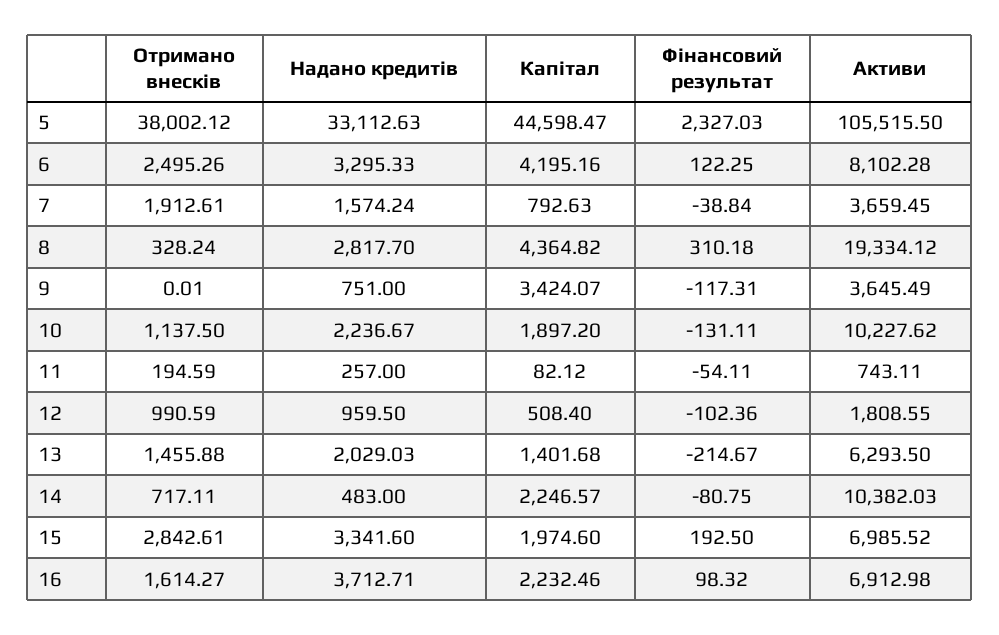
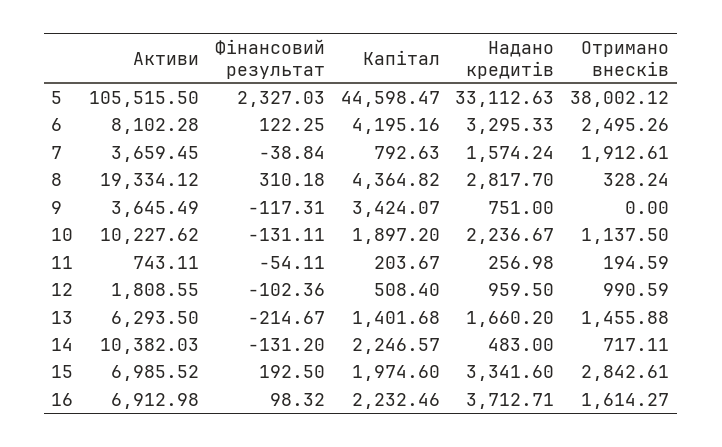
Отримано внесків, 9: 0.01 -> 0
Надано кредитів, 11: 257 -> 256.98
Капітал, 11: 82.12 -> 203.67
Надано кредитів, 13: 2029.03 -> 1660.2
Фінансовий результат, 14: -80.75 -> -131.2

